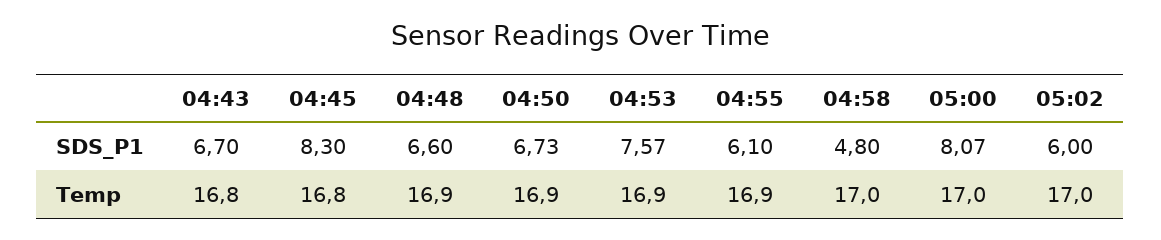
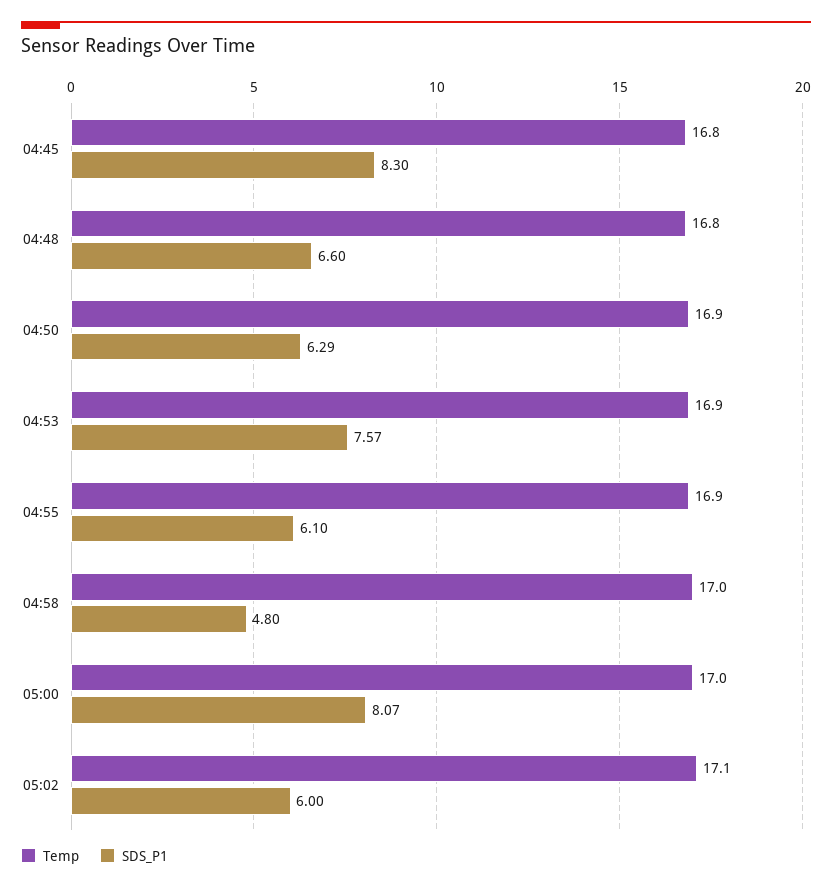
SDS_P1, 04:43: 6.7 -> none
SDS_P1, 04:50: 6.73 -> 6.29
Temp, 04:43: 16.8 -> none
Temp, 04:48: 16.9 -> 16.8
Temp, 05:02: 17 -> 17.1

